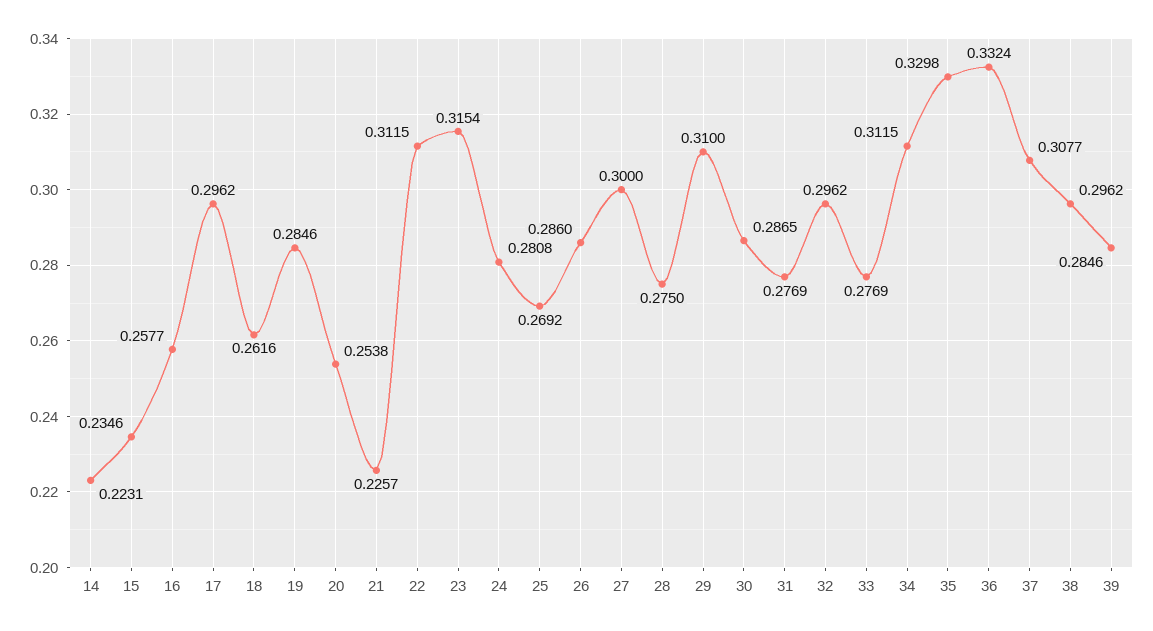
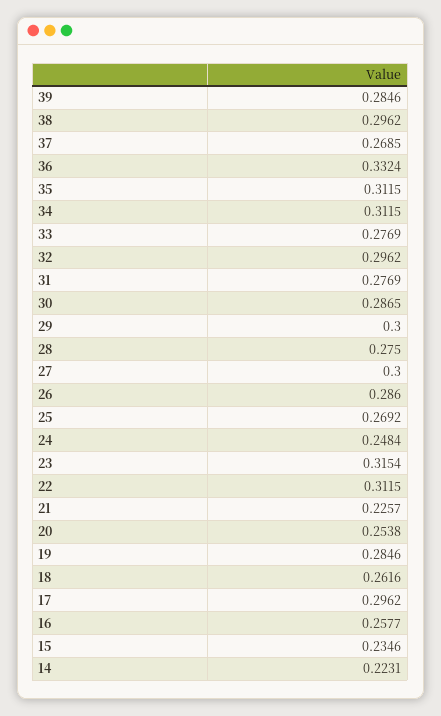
24: 0.2808 -> 0.2484
29: 0.31 -> 0.3
35: 0.3298 -> 0.3115
37: 0.3077 -> 0.2685

